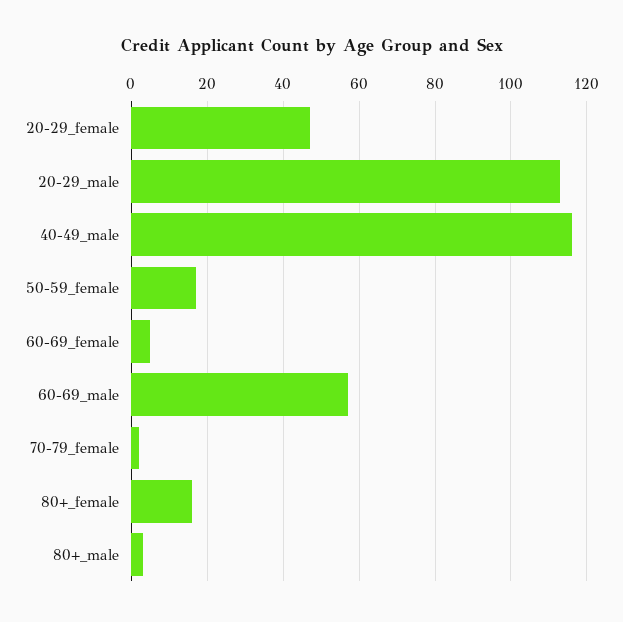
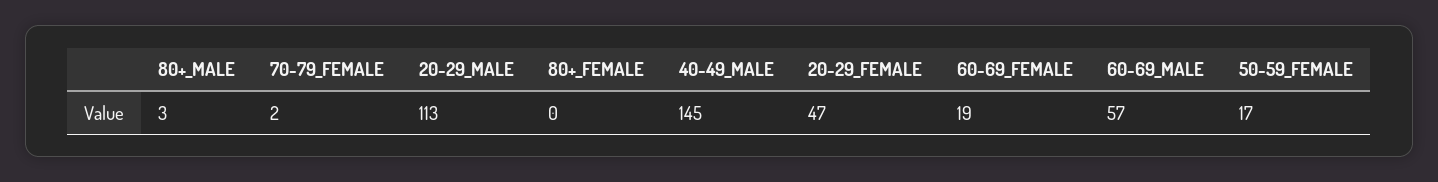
40-49_male: 115 -> 145
60-69_female: 5 -> 19
80+_female: 15 -> 0

